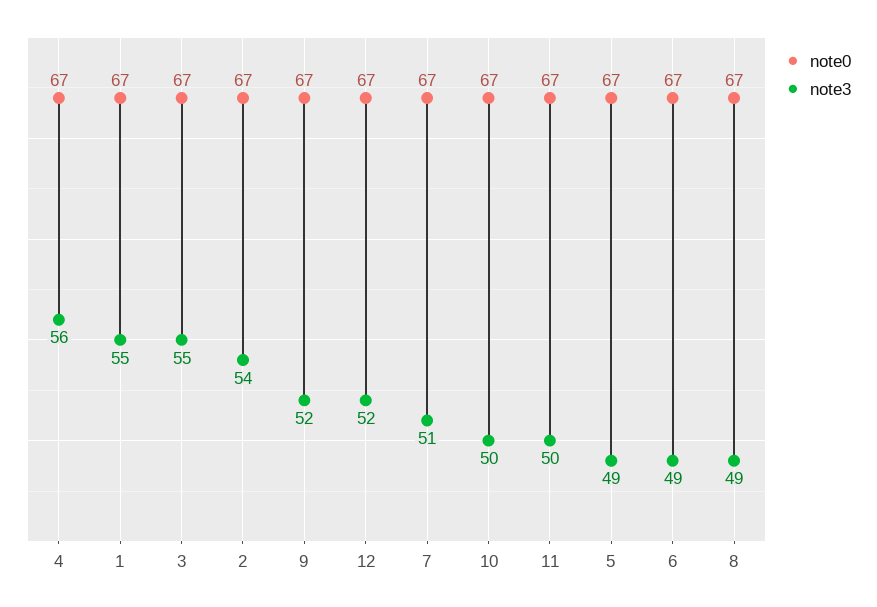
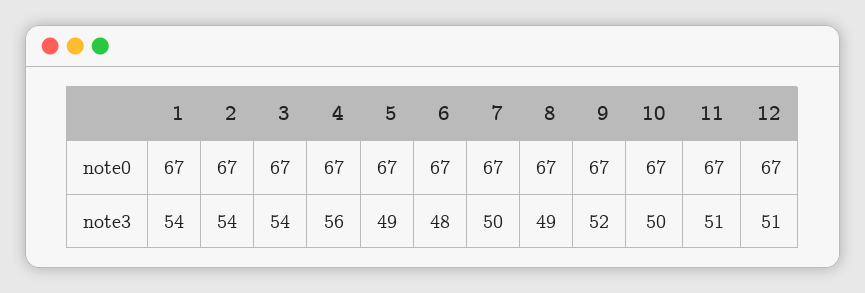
note3, 1: 55 -> 54
note3, 3: 55 -> 54
note3, 12: 52 -> 51
note3, 7: 51 -> 50
note3, 11: 50 -> 51
note3, 6: 49 -> 48

